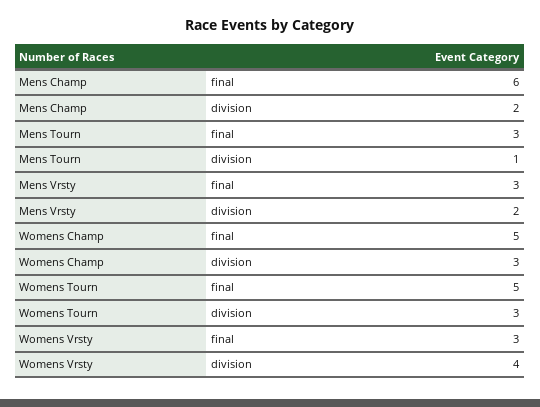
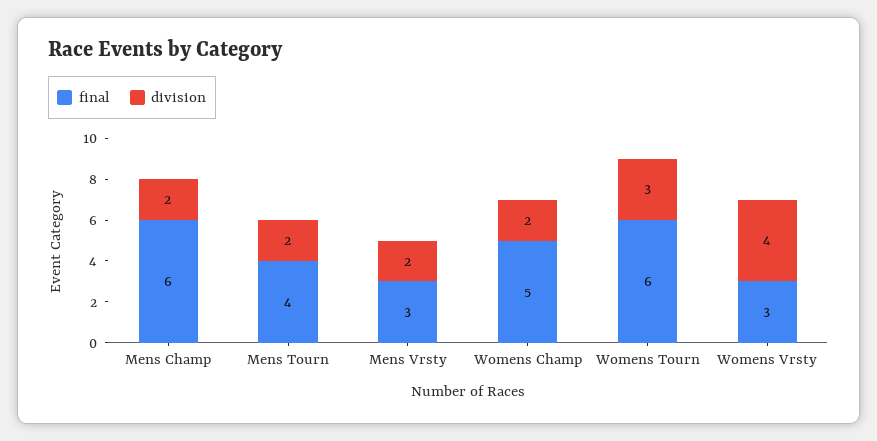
final, Mens Tourn: 3 -> 4
division, Mens Tourn: 1 -> 2
division, Womens Champ: 3 -> 2
final, Womens Tourn: 5 -> 6

